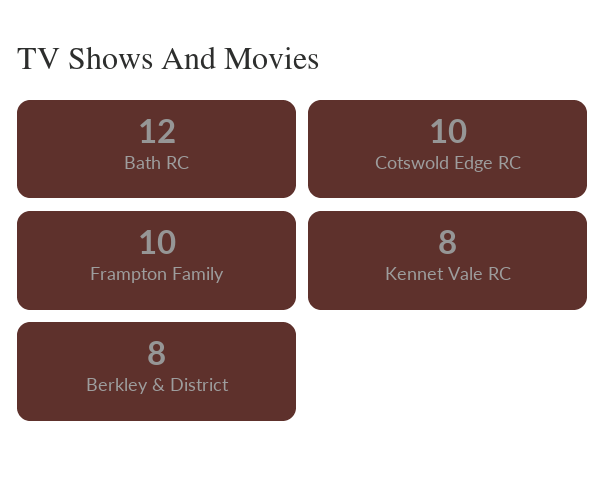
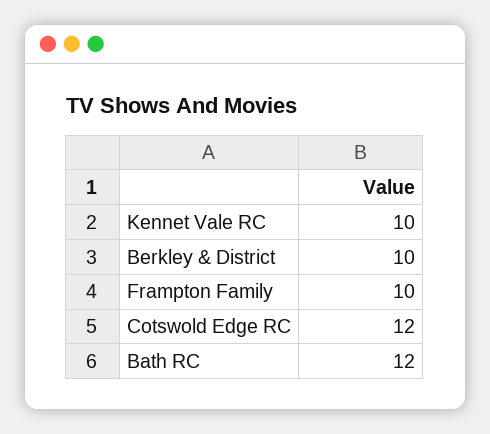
Cotswold Edge RC: 10 -> 12
Kennet Vale RC: 8 -> 10
Berkley & District: 8 -> 10

